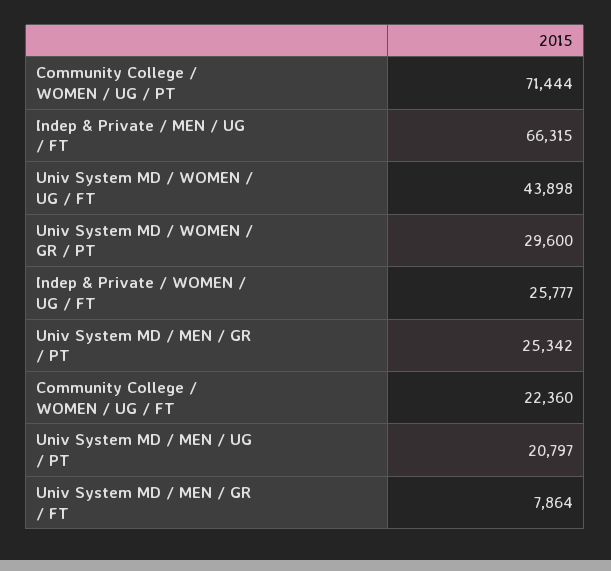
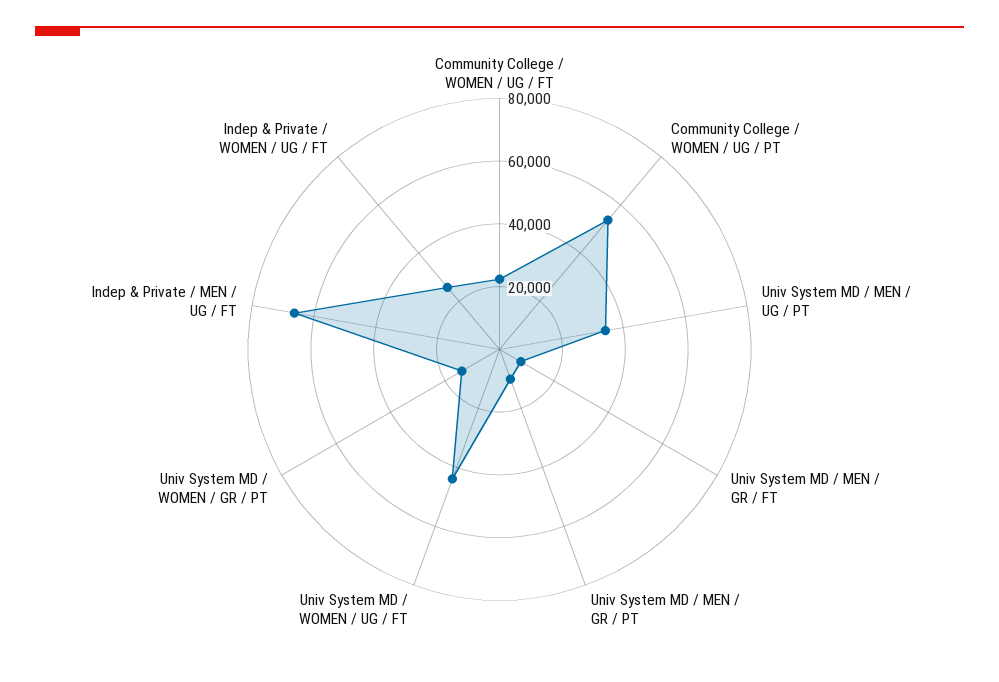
Community College / WOMEN / UG / PT: 71444 -> 55000
Univ System MD / WOMEN / GR / PT: 29600 -> 15000
Univ System MD / MEN / GR / PT: 25342 -> 10000
Univ System MD / MEN / UG / PT: 20797 -> 35000

